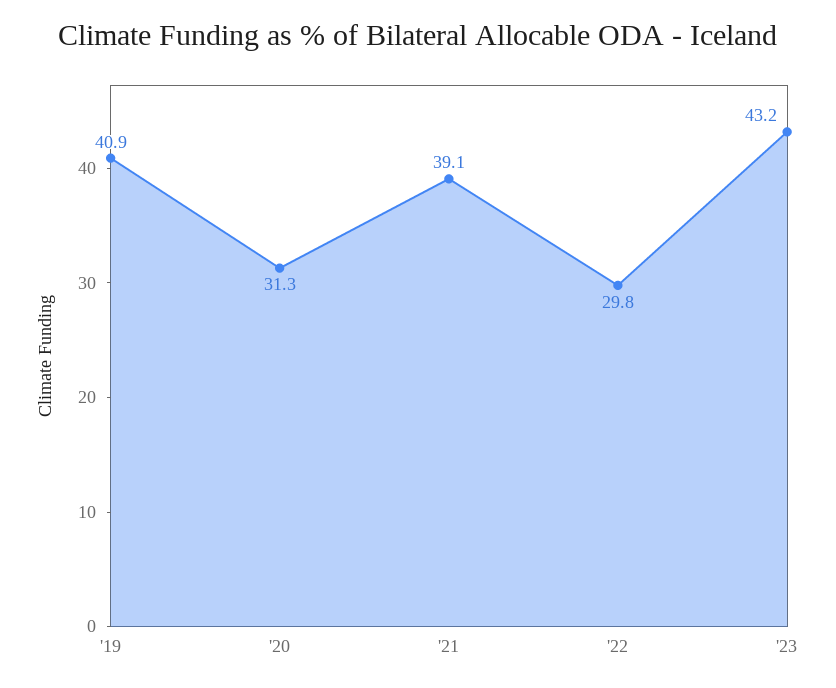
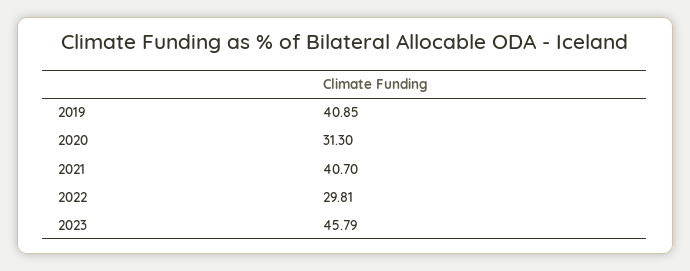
'21: 39.1 -> 40.7
'23: 43.2 -> 45.79

